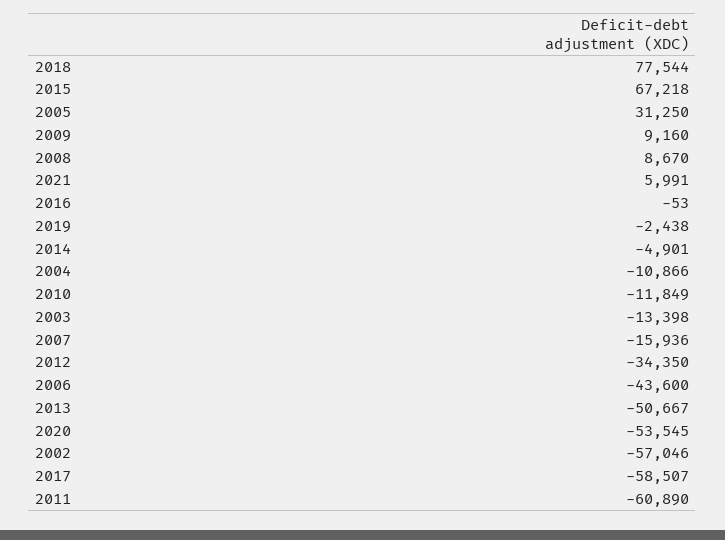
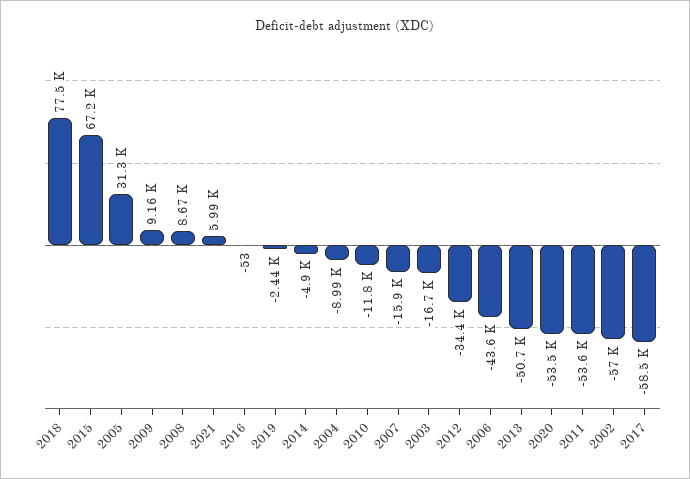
2004: -10866 -> -8990
2003: -13398 -> -16700
2011: -60890 -> -53600

